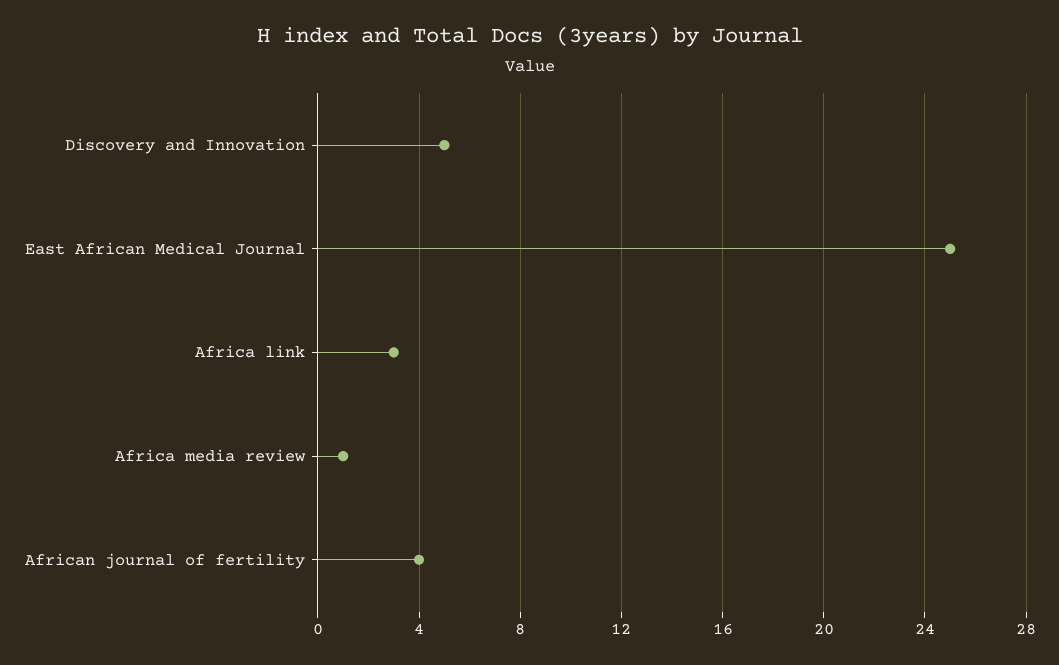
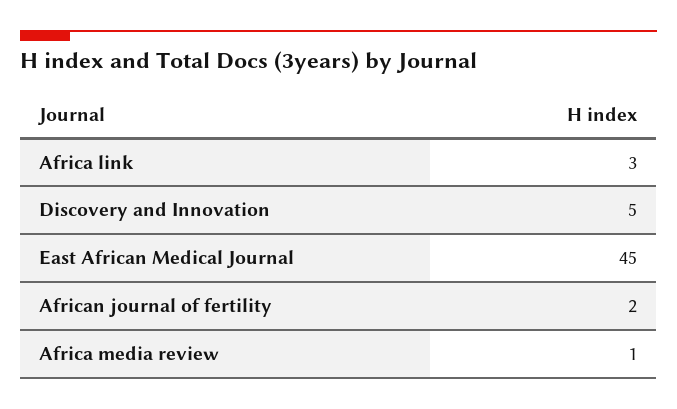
East African Medical Journal: 25 -> 45
African journal of fertility: 4 -> 2

